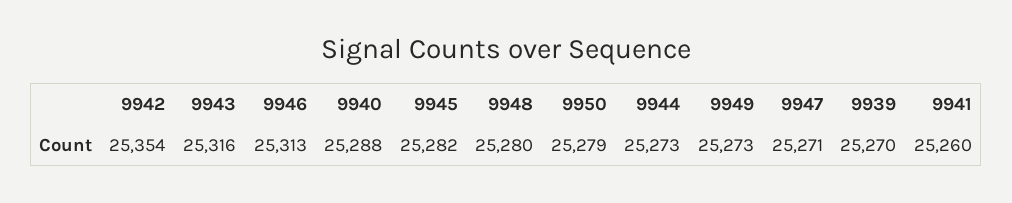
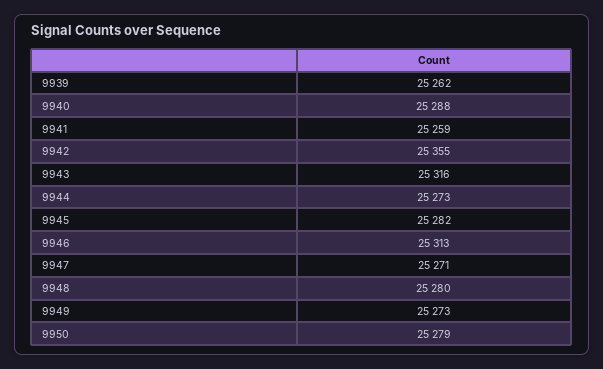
9942: 25354 -> 25355
9939: 25270 -> 25262
9941: 25260 -> 25259

